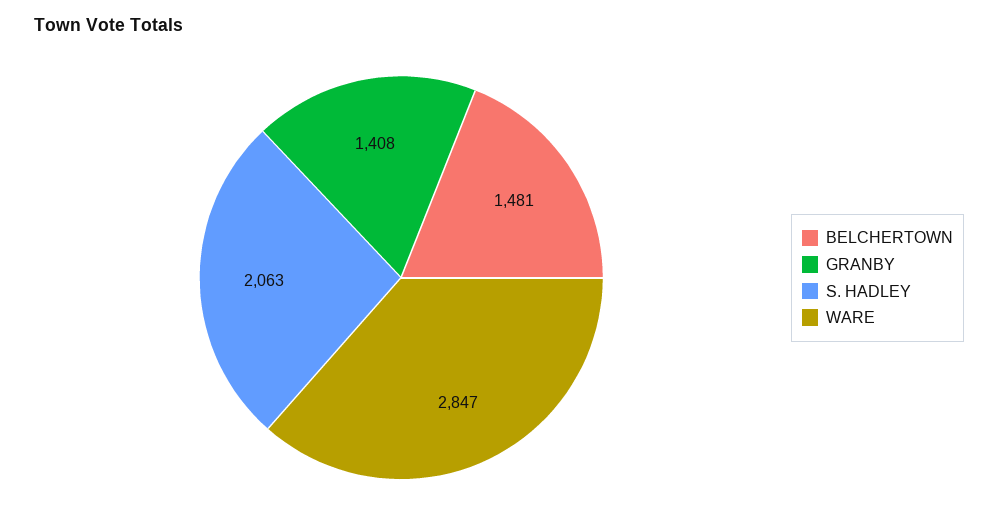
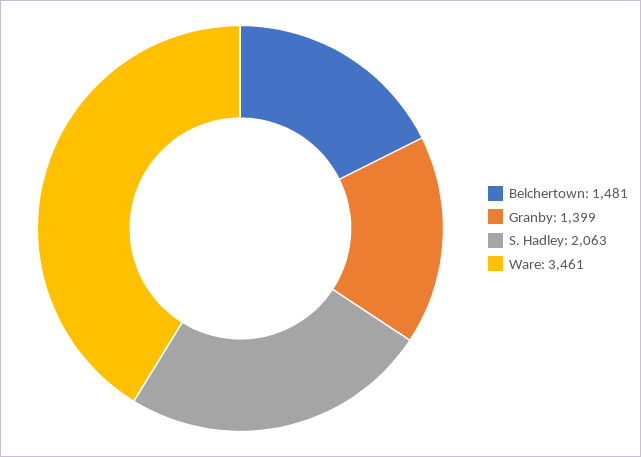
GRANBY: 1408 -> 1399
WARE: 2847 -> 3461

